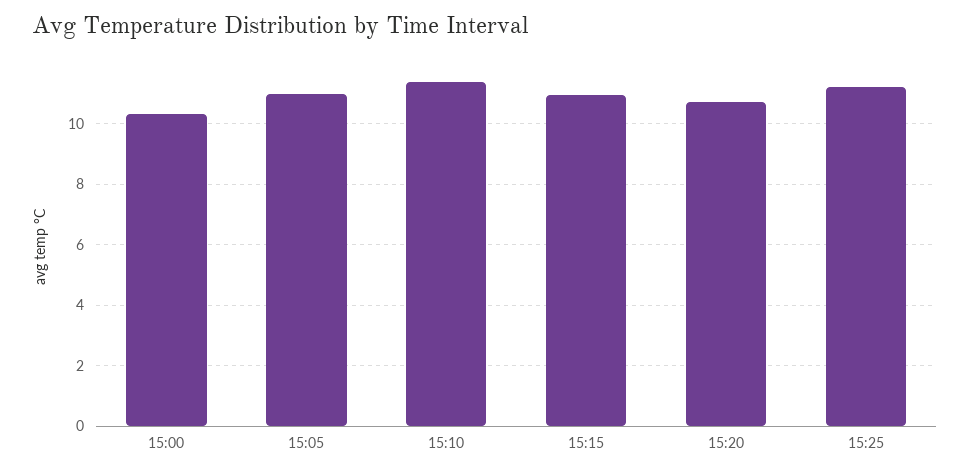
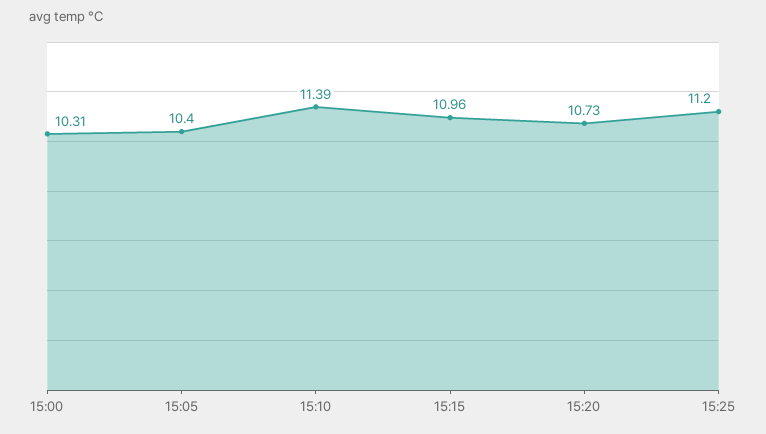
15:05: 11 -> 10.4

